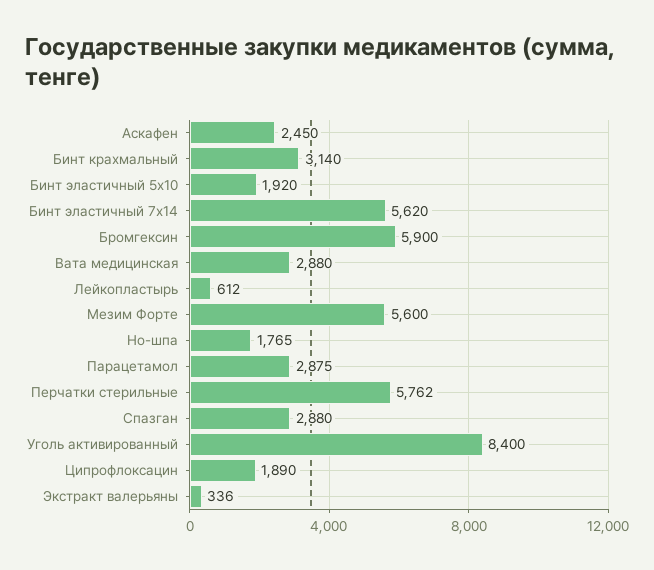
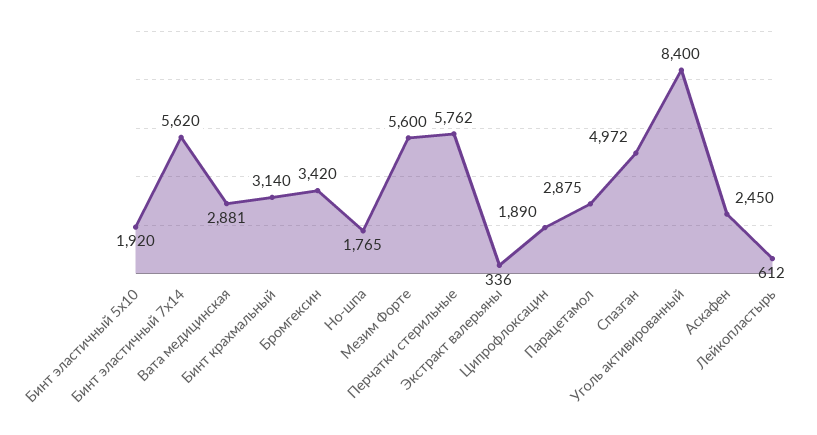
Бромгексин: 5900 -> 3420
Вата медицинская: 2880 -> 2881
Спазган: 2880 -> 4972

